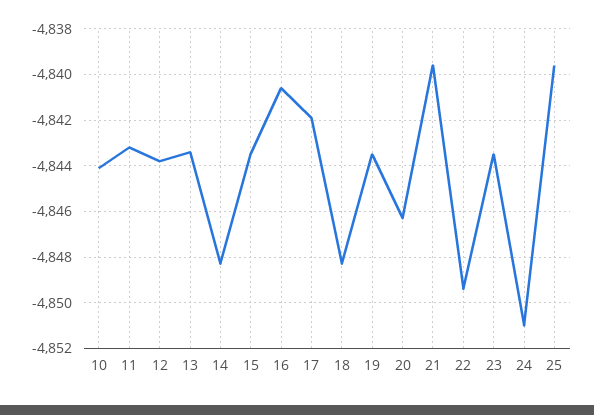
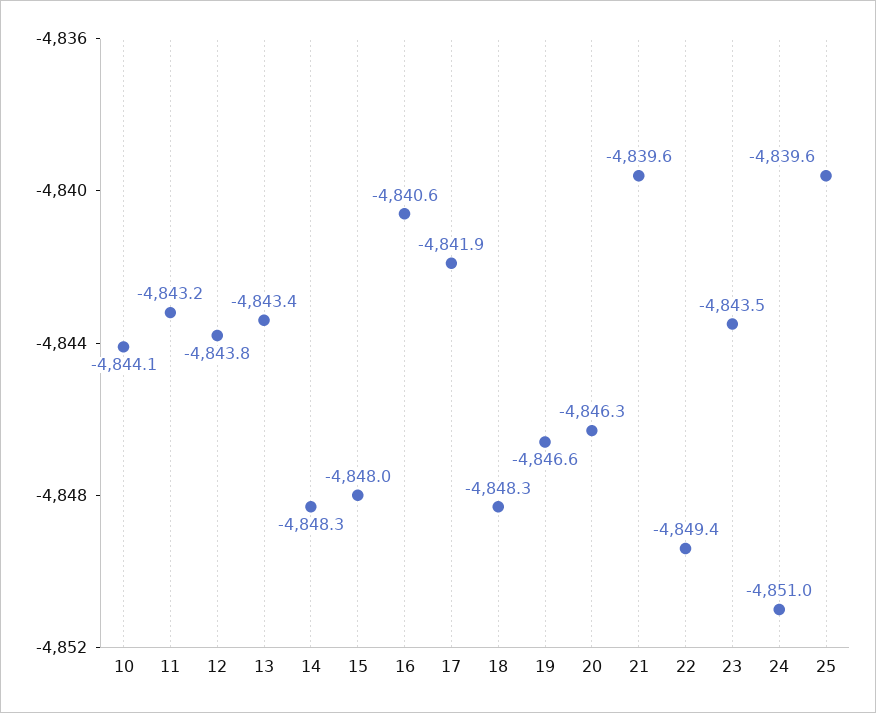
15: -4843.5 -> -4848
19: -4843.5 -> -4846.6

